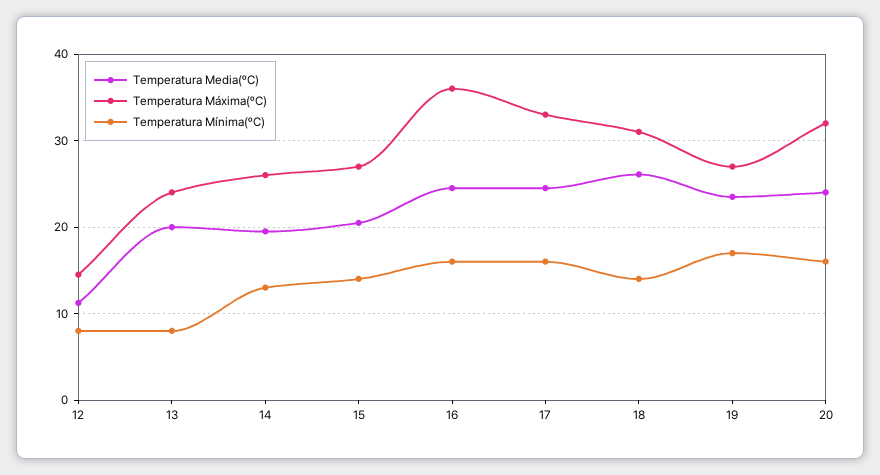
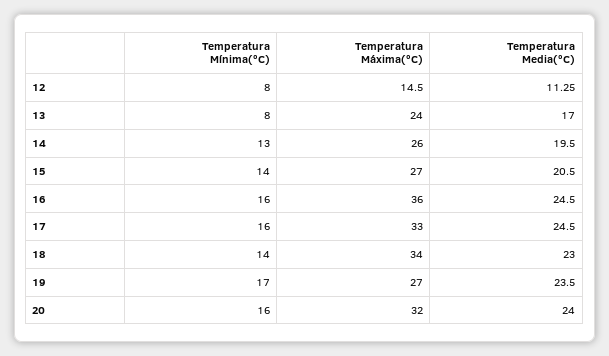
Temperatura Media(ºC), 13: 20 -> 17
Temperatura Media(ºC), 18: 26 -> 23
Temperatura Máxima(ºC), 18: 31 -> 34

